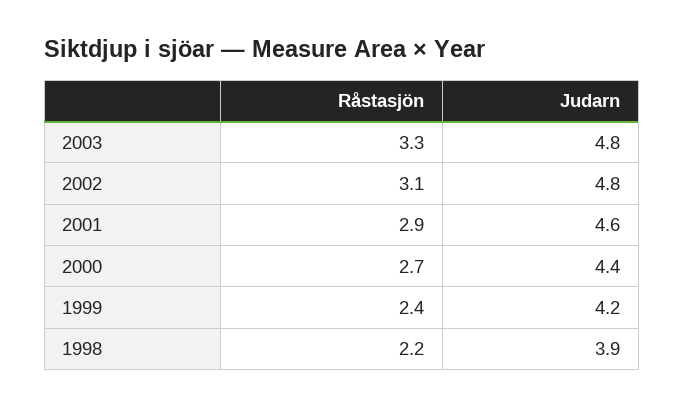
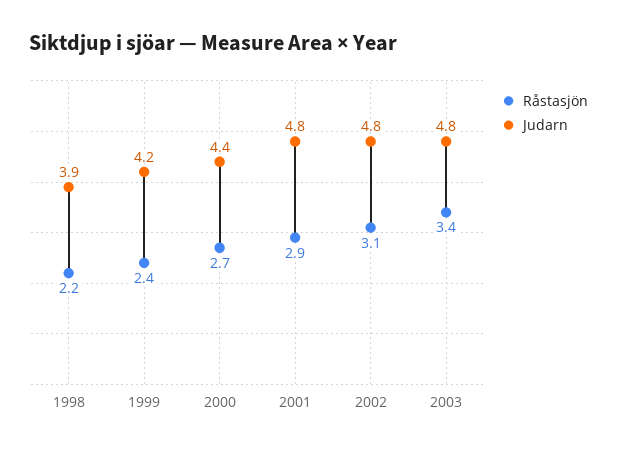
Råstasjön, 2003: 3.3 -> 3.4
Judarn, 2001: 4.6 -> 4.8

